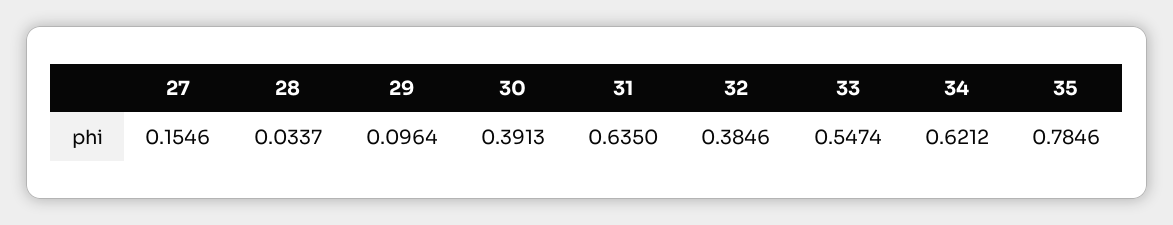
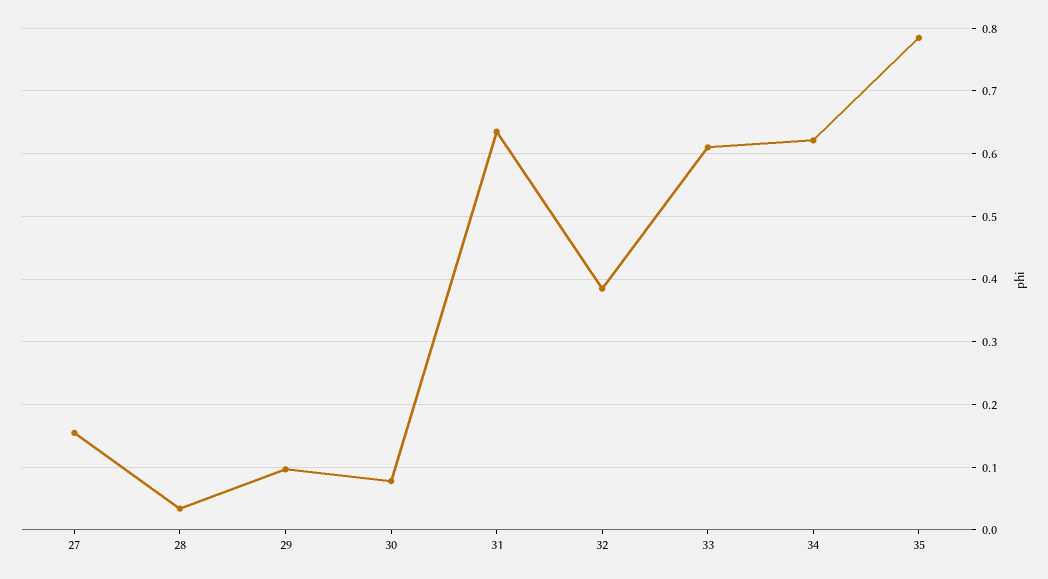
30: 0.3913 -> 0.08
33: 0.5474 -> 0.61

